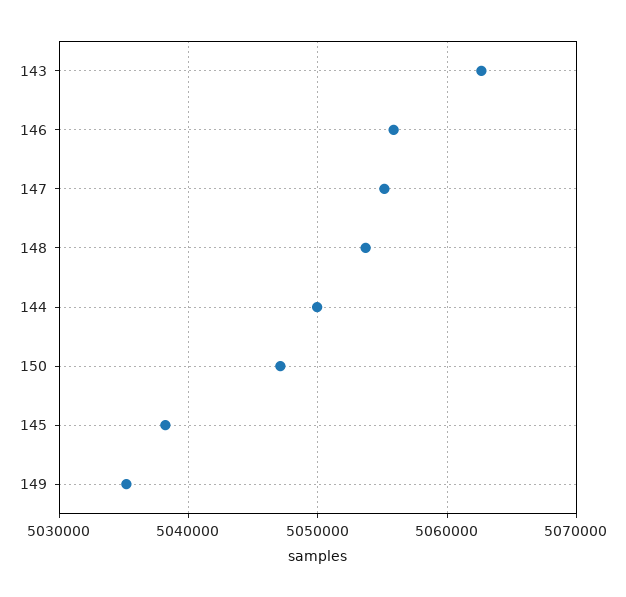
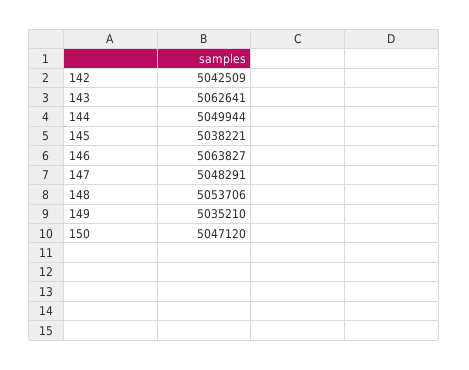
146: 5056000 -> 5063827
147: 5055000 -> 5048291
142: none -> 5042509

